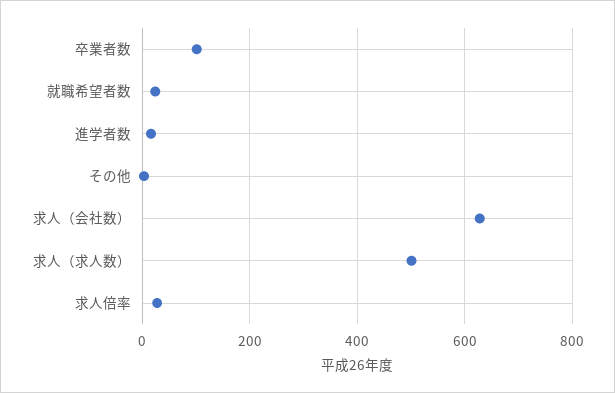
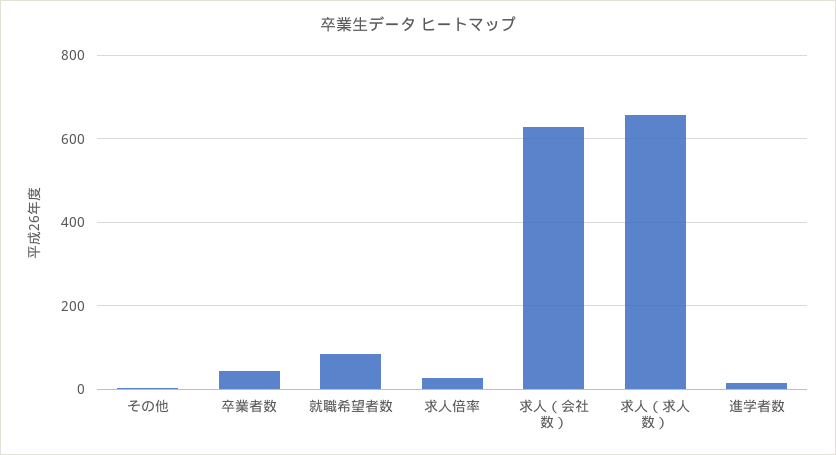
卒業者数: 100 -> 40
就職希望者数: 20 -> 80
求人（求人数）: 500 -> 660

